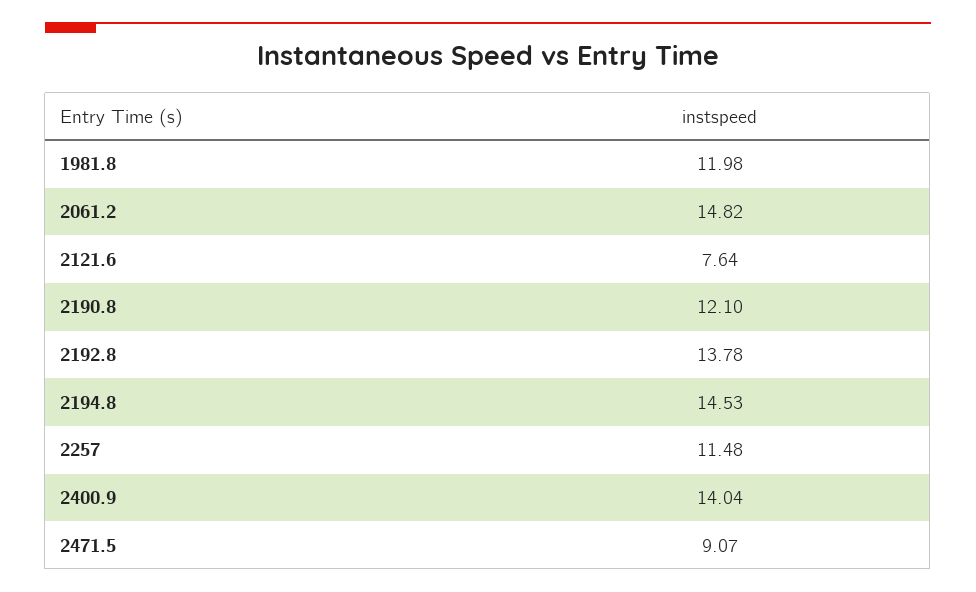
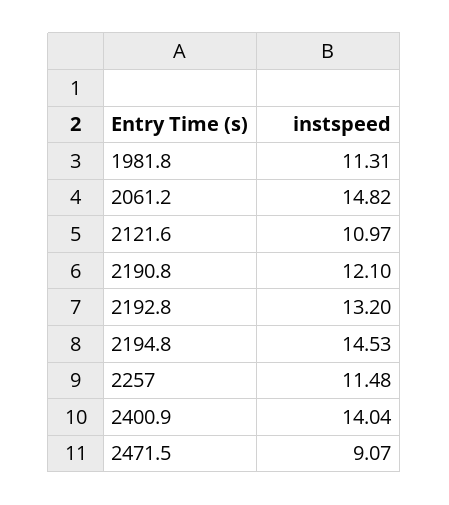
1981.8: 11.98 -> 11.31
2121.6: 7.64 -> 10.97
2192.8: 13.78 -> 13.2

